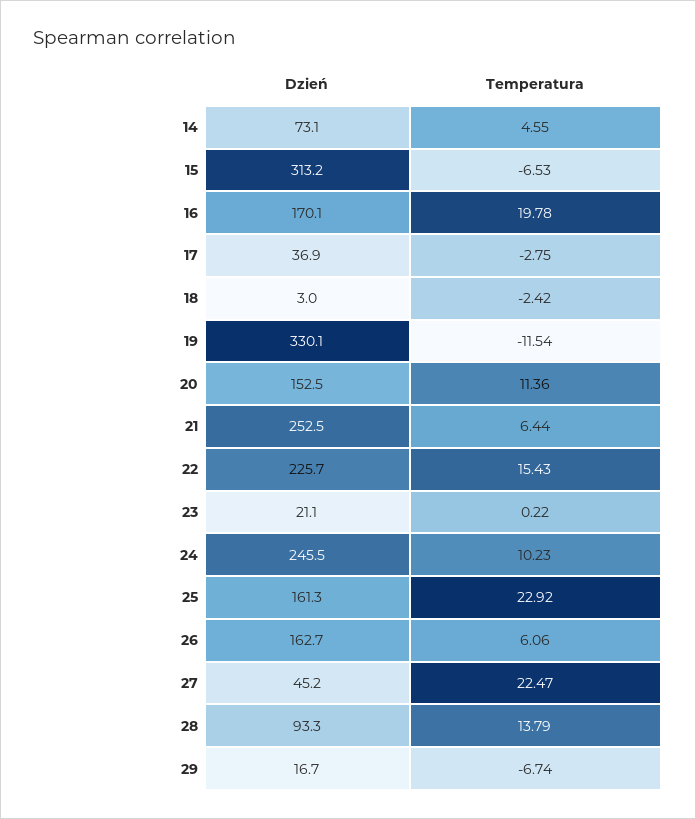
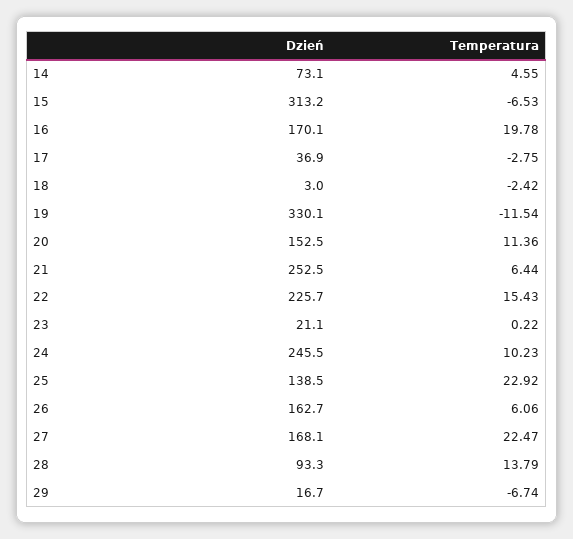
Dzień, 25: 161.3 -> 138.5
Dzień, 27: 45.2 -> 168.1

